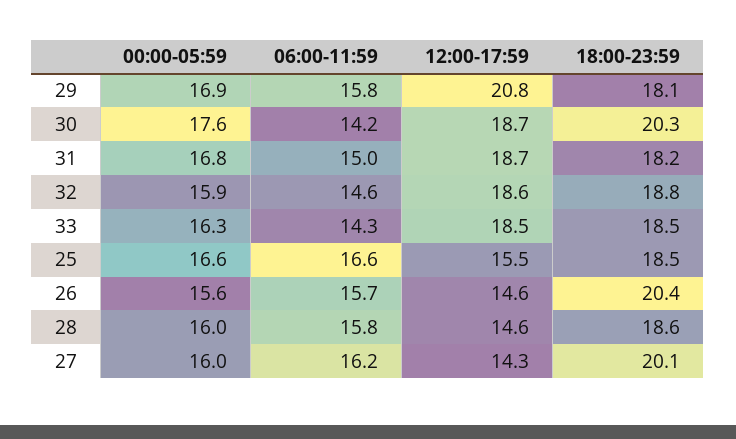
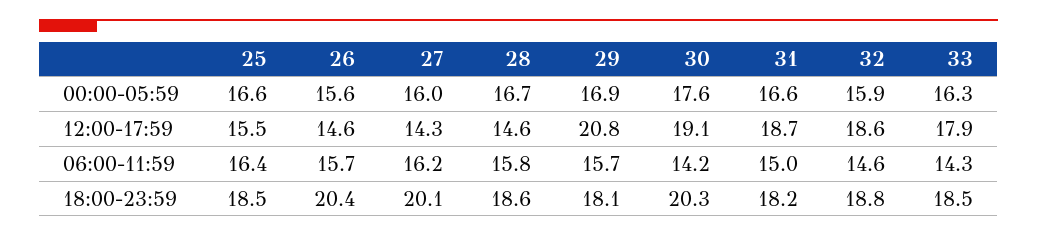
06:00-11:59, 29: 15.8 -> 15.7
12:00-17:59, 30: 18.7 -> 19.1
00:00-05:59, 31: 16.8 -> 16.6
12:00-17:59, 33: 18.5 -> 17.9
06:00-11:59, 25: 16.6 -> 16.4
00:00-05:59, 28: 16 -> 16.7

